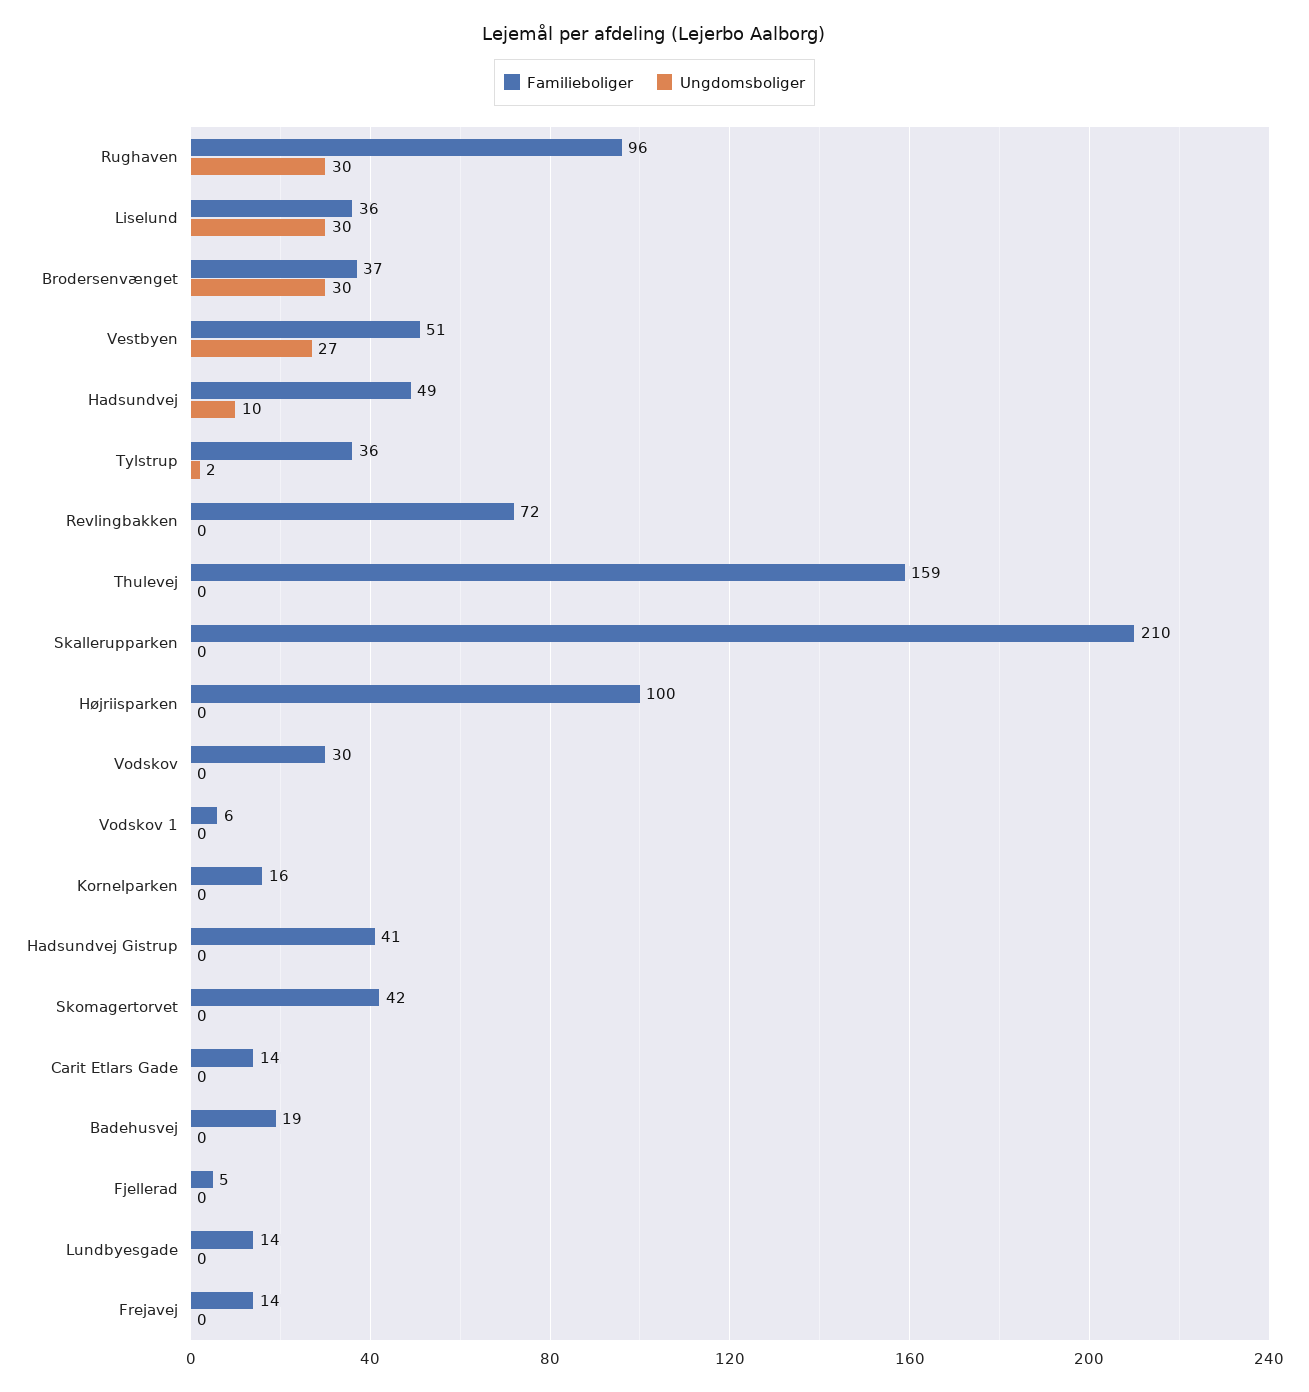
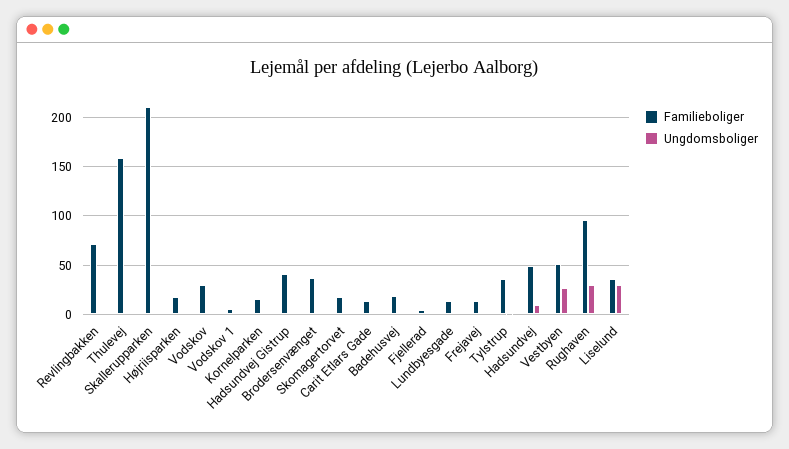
Ungdomsboliger, Brodersenvænget: 30 -> 0
Familieboliger, Højriisparken: 100 -> 20
Familieboliger, Skomagertorvet: 42 -> 20

